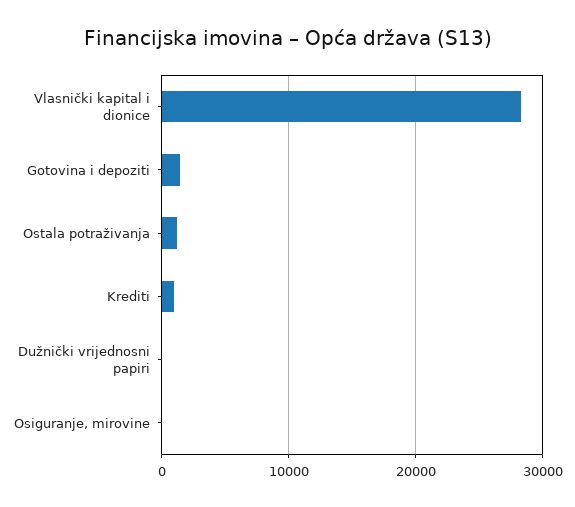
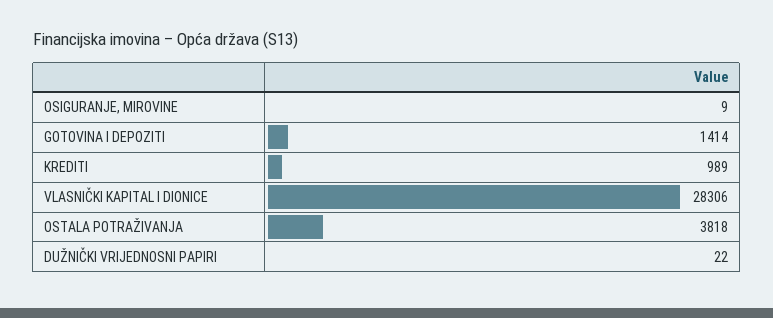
Ostala potraživanja: 1000 -> 3818

